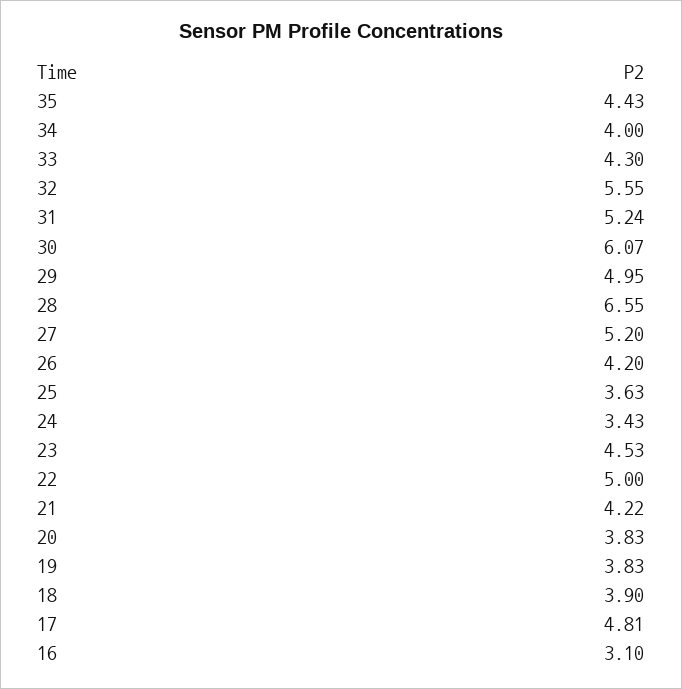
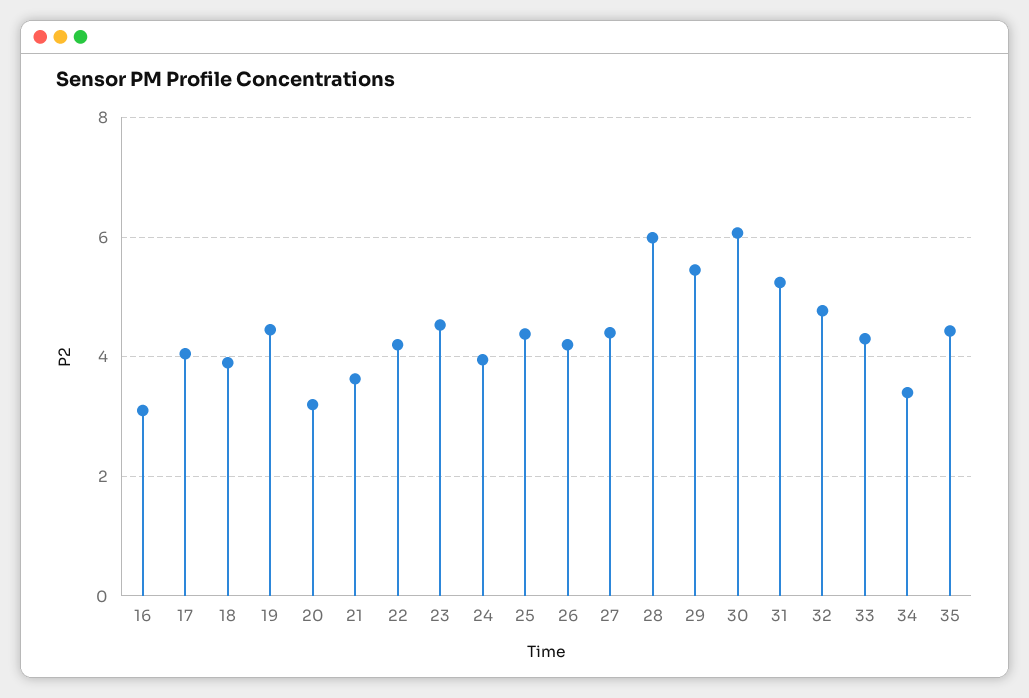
34: 4 -> 3.4
32: 5.55 -> 4.8
29: 4.95 -> 5.4
28: 6.55 -> 6
27: 5.2 -> 4.4
25: 3.63 -> 4.4
24: 3.43 -> 4
22: 5 -> 4.2
21: 4.22 -> 3.6
20: 3.83 -> 3.2
19: 3.83 -> 4.4
17: 4.81 -> 4

